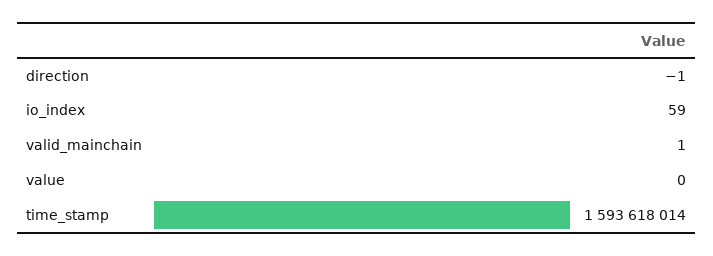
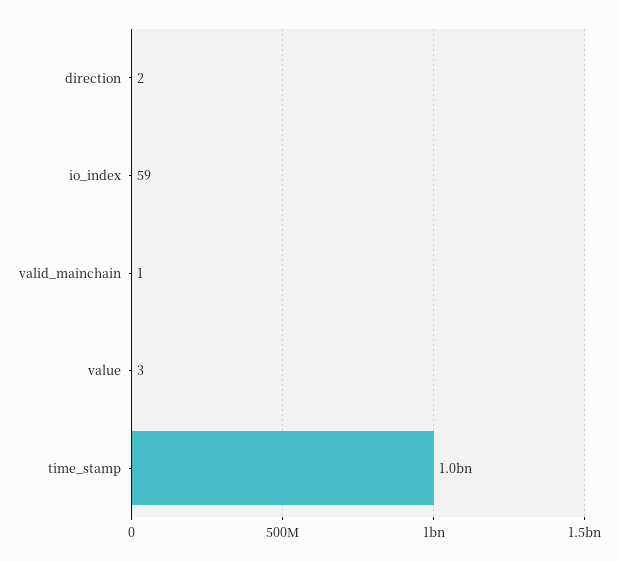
direction: -1 -> 2
value: 0 -> 3
time_stamp: 1593618014 -> 1000000000

